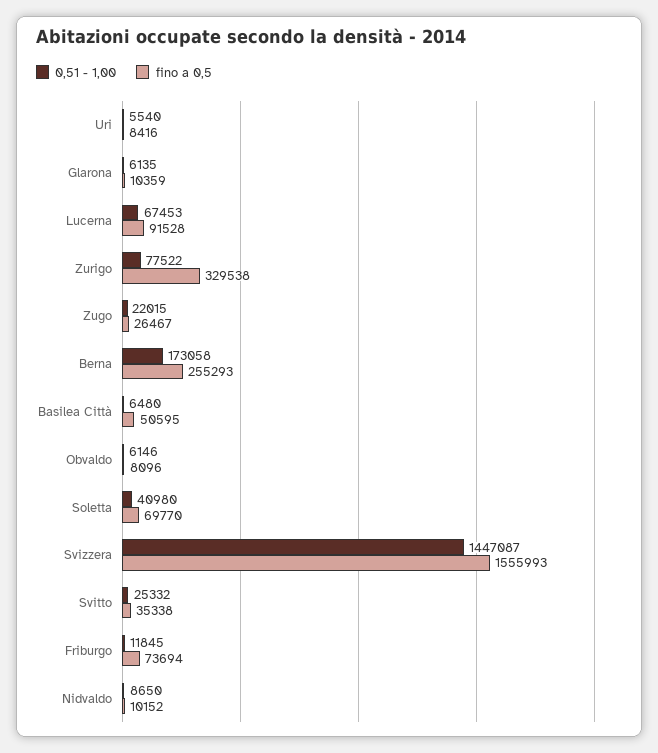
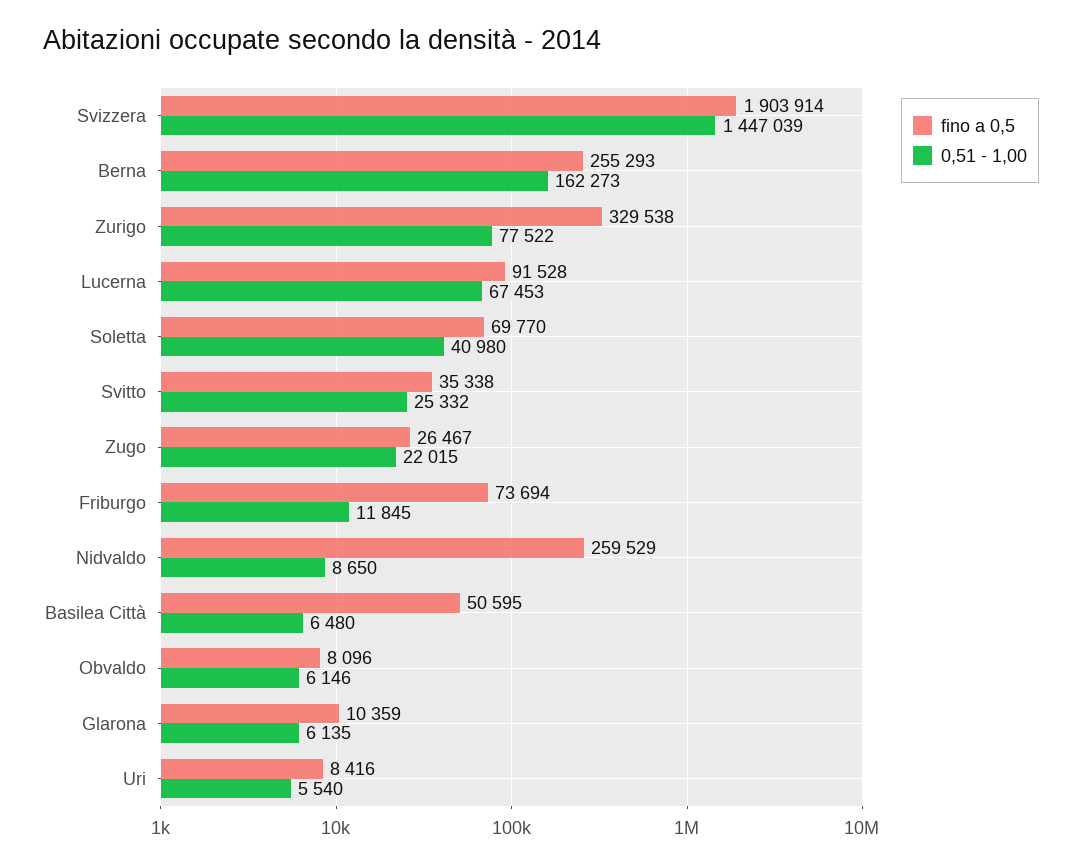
0,51 - 1,00, Berna: 173058 -> 162273
0,51 - 1,00, Svizzera: 1447087 -> 1447039
fino a 0,5, Svizzera: 1555993 -> 1903914
fino a 0,5, Nidvaldo: 10152 -> 259529

